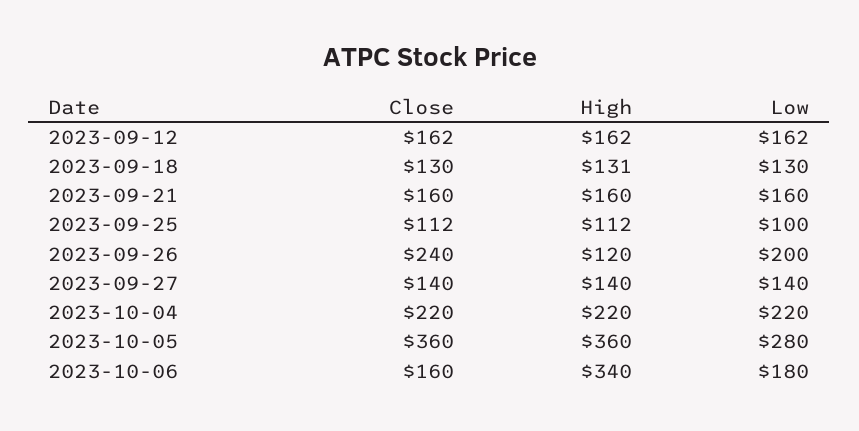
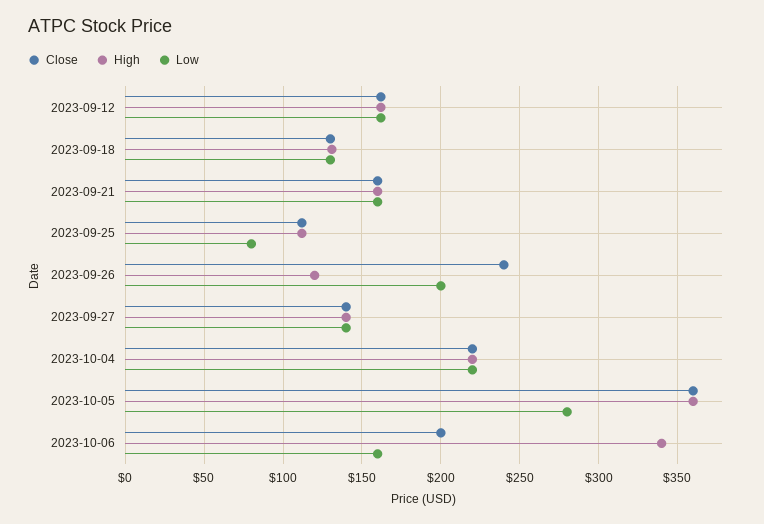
Low, 2023-09-25: 100 -> 80
Close, 2023-10-06: 160 -> 200
Low, 2023-10-06: 180 -> 160

